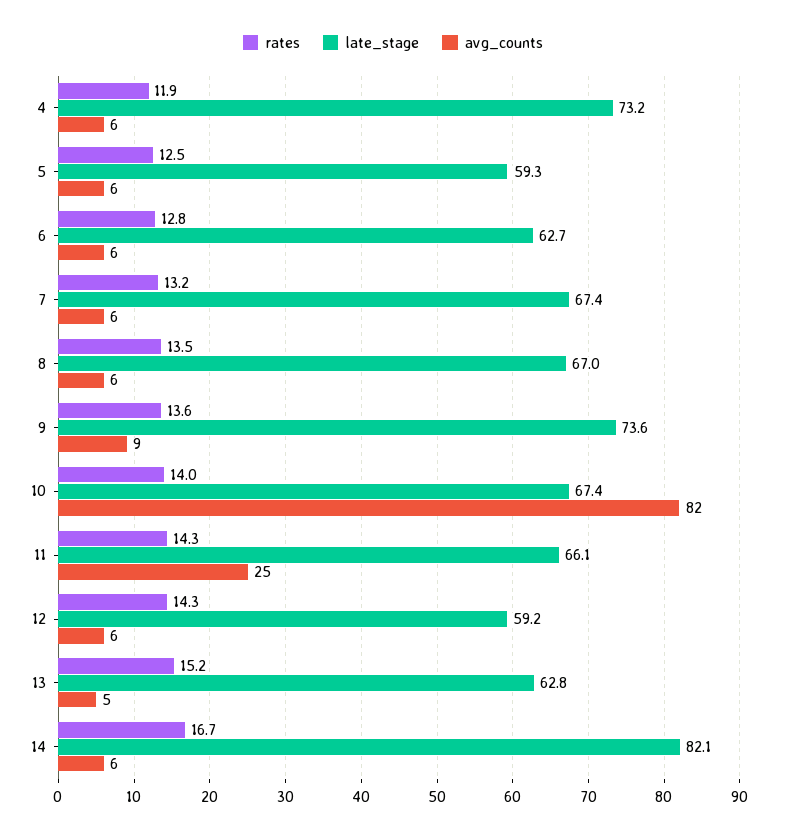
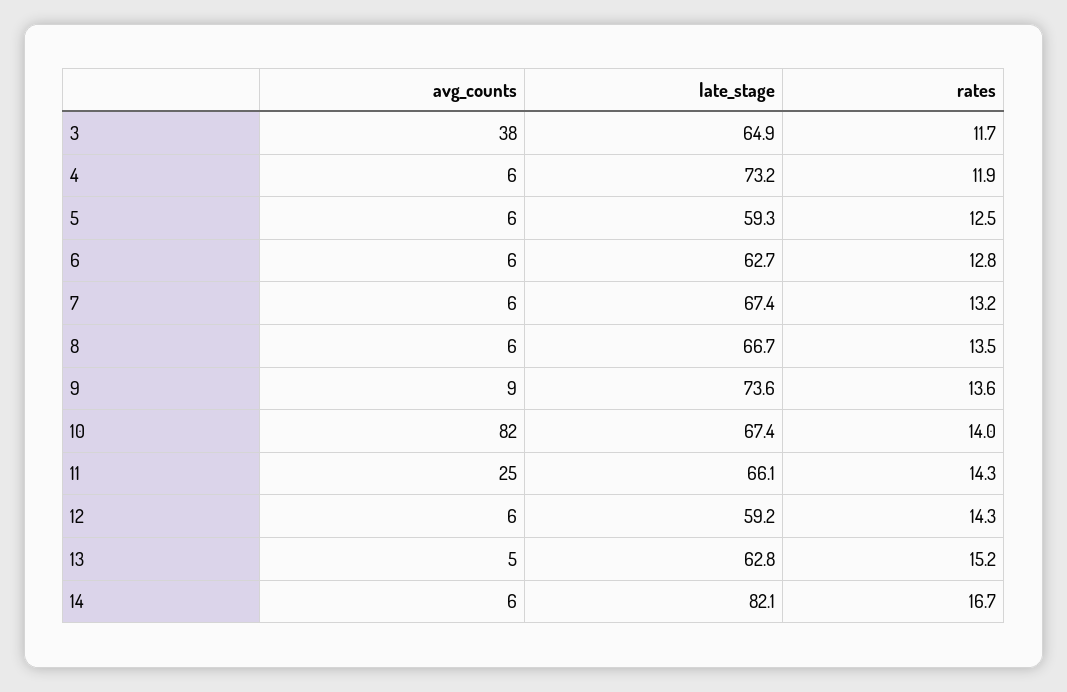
late_stage, 8: 67 -> 66.7
avg_counts, 3: none -> 38
late_stage, 3: none -> 64.9
rates, 3: none -> 11.7

